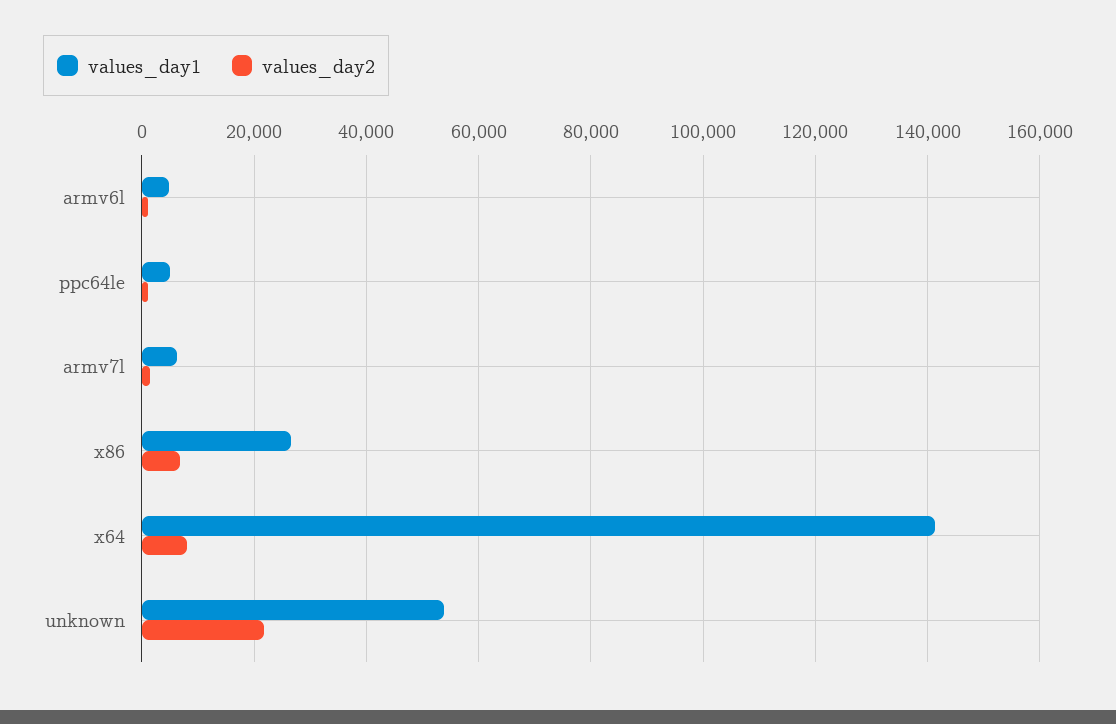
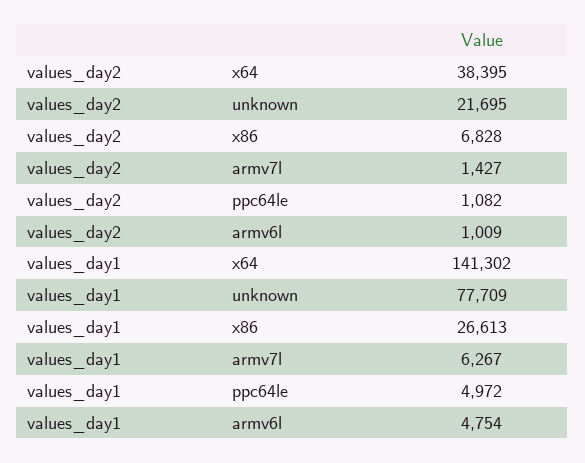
values_day2, x64: 8000 -> 38395
values_day1, unknown: 54000 -> 77709

